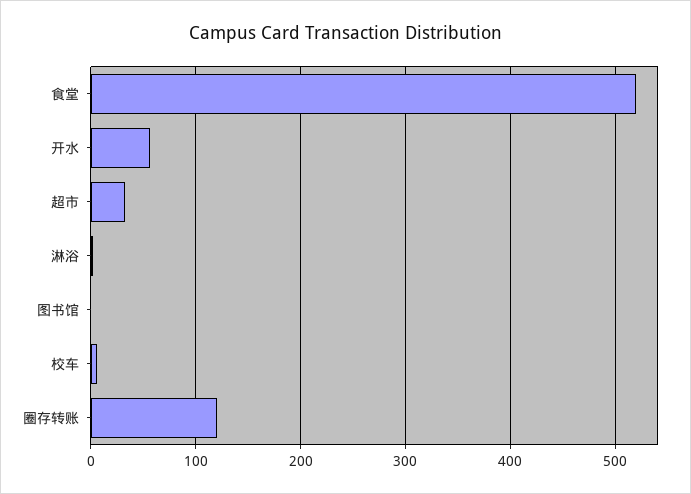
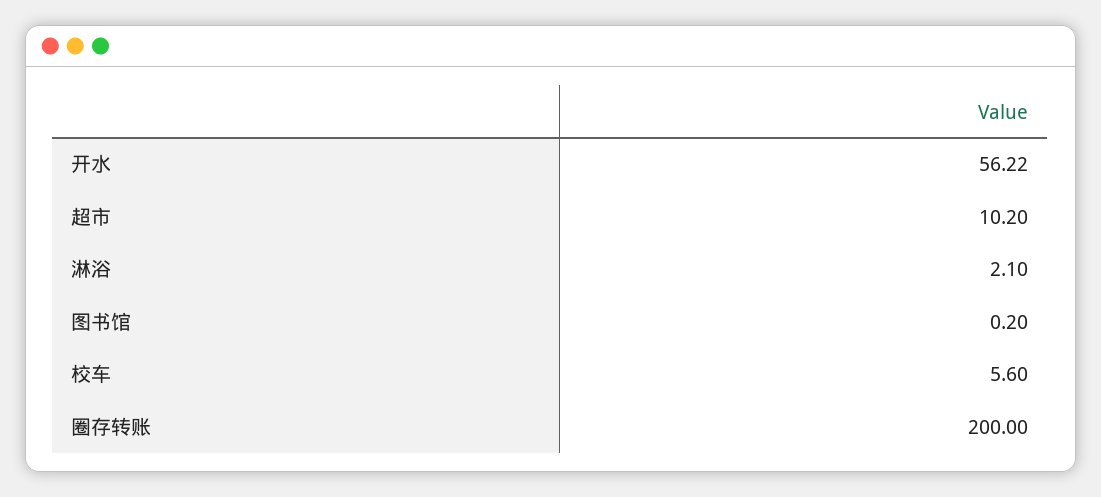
食堂: 520 -> none
超市: 30 -> 10.2
圈存转账: 120 -> 200

